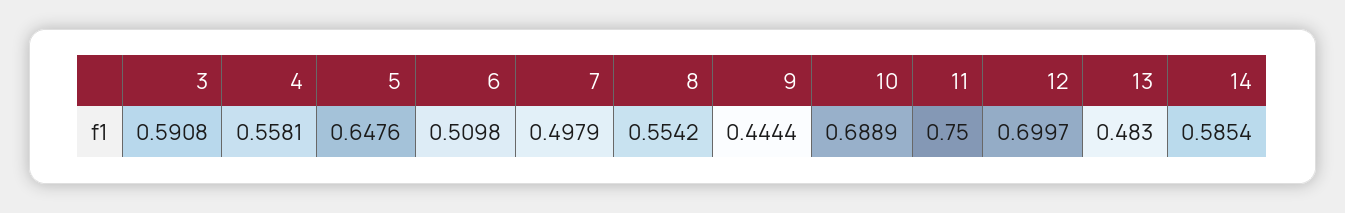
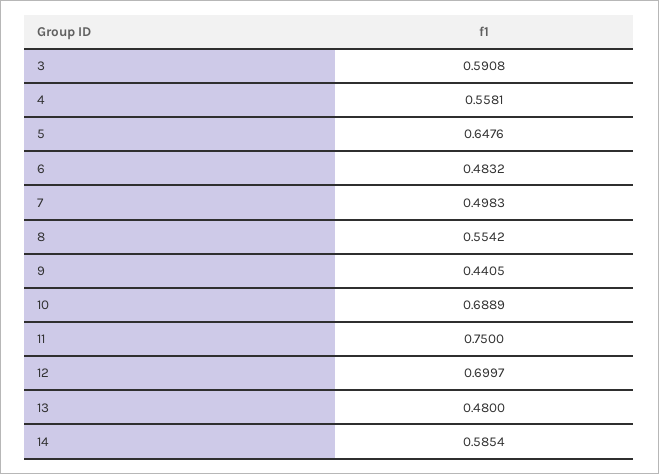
6: 0.5098 -> 0.4832
7: 0.4979 -> 0.4983
9: 0.4444 -> 0.4405
13: 0.483 -> 0.48

